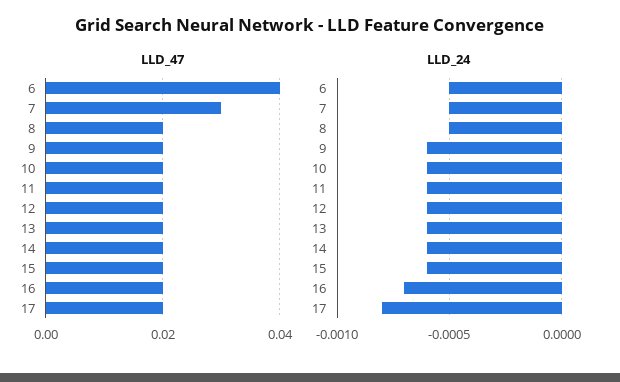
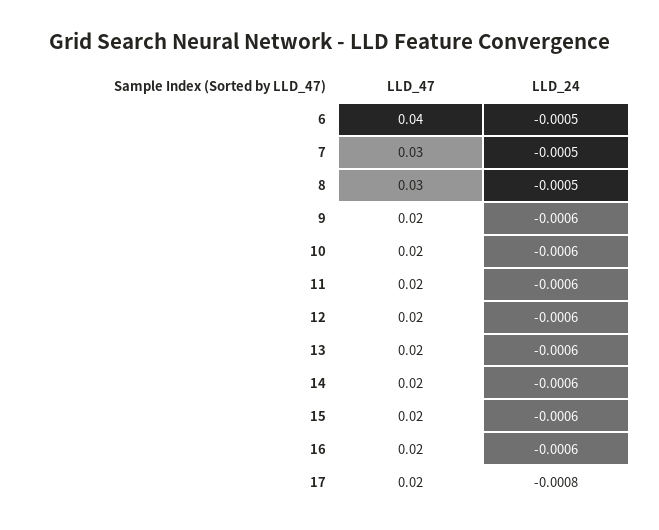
LLD_47, 8: 0.02 -> 0.03
LLD_24, 16: -0.0007 -> -0.0006

